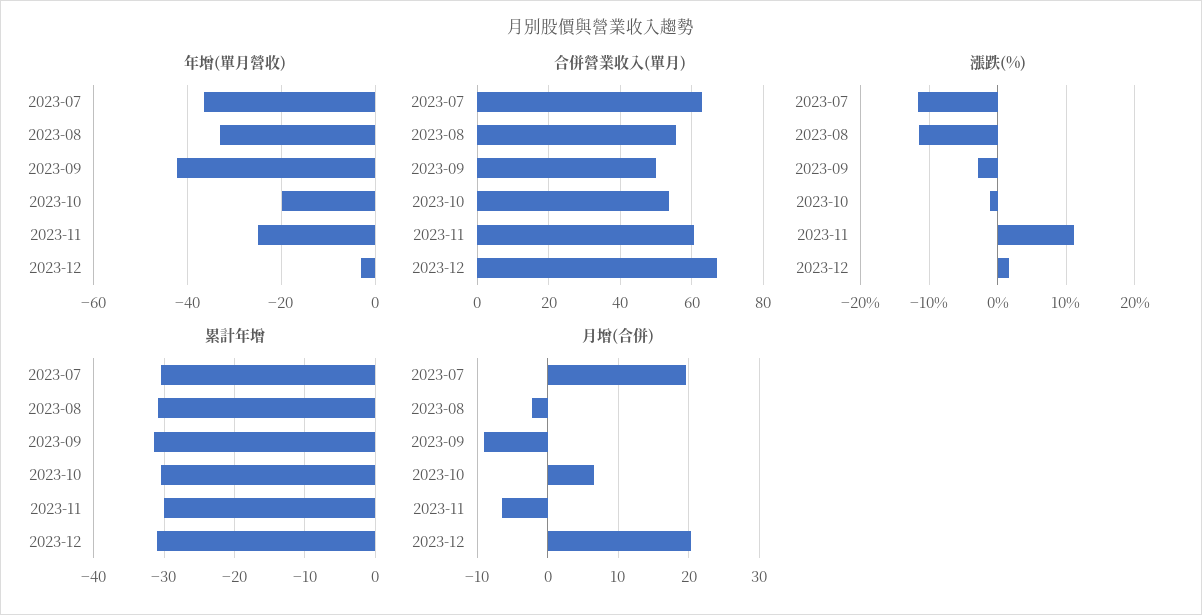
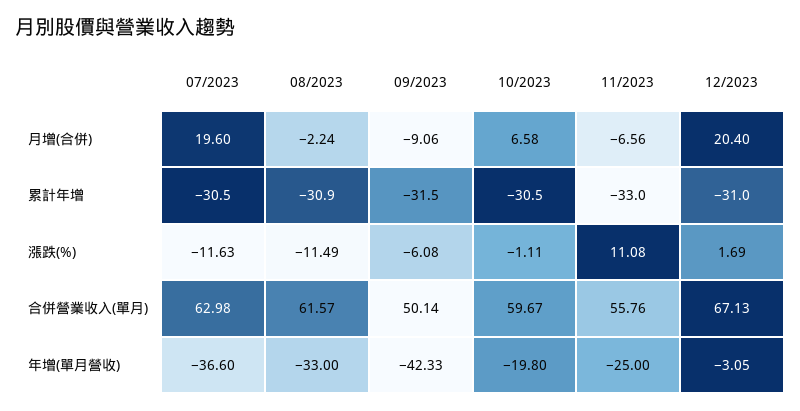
合併營業收入(單月), 2023-08: 56 -> 61.57
合併營業收入(單月), 2023-10: 54 -> 59.67
合併營業收入(單月), 2023-11: 60 -> 55.76
漲跌(%), 2023-09: -3 -> -6.08
累計年增, 2023-11: -30 -> -33

